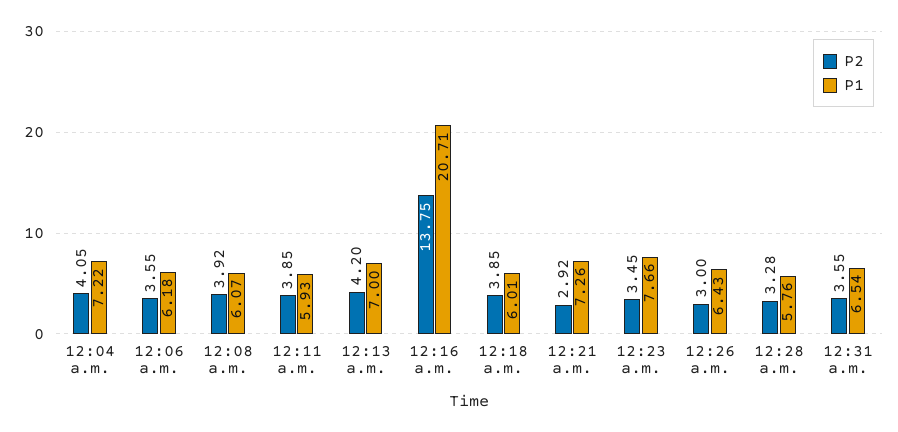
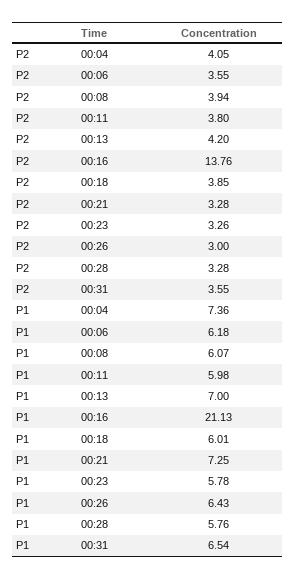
P1, 12:04 a.m.: 7.22 -> 7.36
P2, 12:08 a.m.: 3.92 -> 3.94
P2, 12:11 a.m.: 3.85 -> 3.8
P1, 12:11 a.m.: 5.93 -> 5.98
P2, 12:16 a.m.: 13.75 -> 13.76
P1, 12:16 a.m.: 20.71 -> 21.13
P2, 12:21 a.m.: 2.92 -> 3.28
P1, 12:21 a.m.: 7.26 -> 7.25
P2, 12:23 a.m.: 3.45 -> 3.26
P1, 12:23 a.m.: 7.66 -> 5.78

